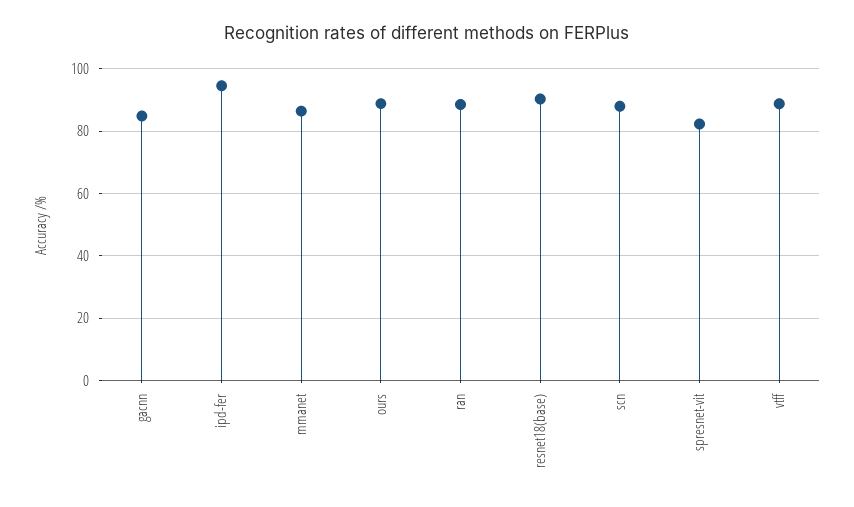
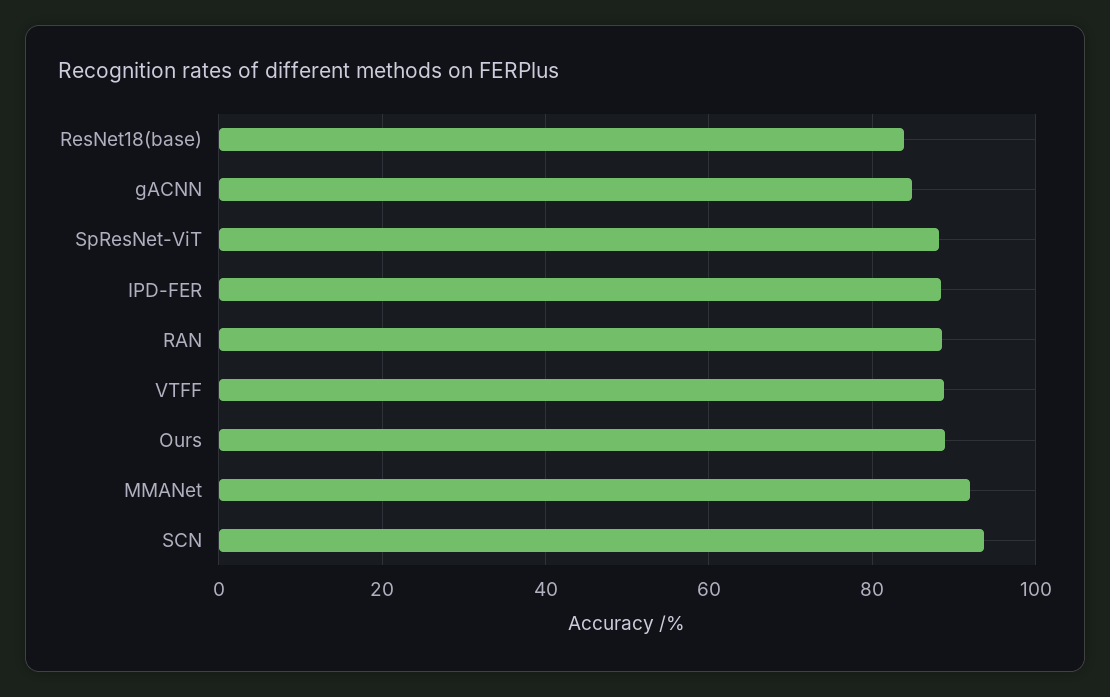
ipd-fer: 94 -> 88
mmanet: 86 -> 92
resnet18(base): 90 -> 84
scn: 88 -> 94
spresnet-vit: 82 -> 88

